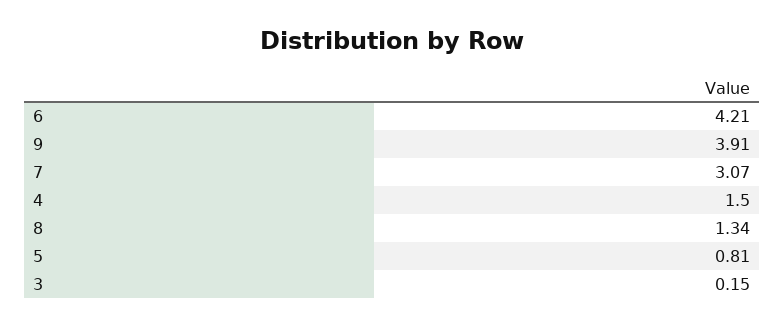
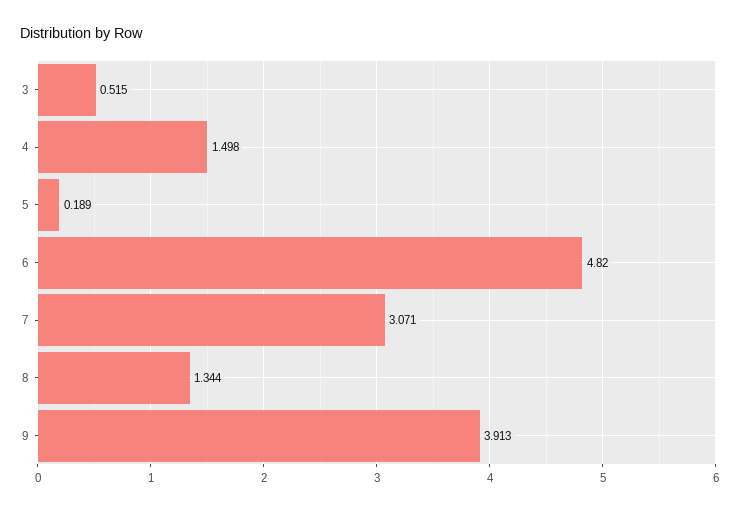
6: 4.21 -> 4.82
5: 0.81 -> 0.189
3: 0.15 -> 0.515

